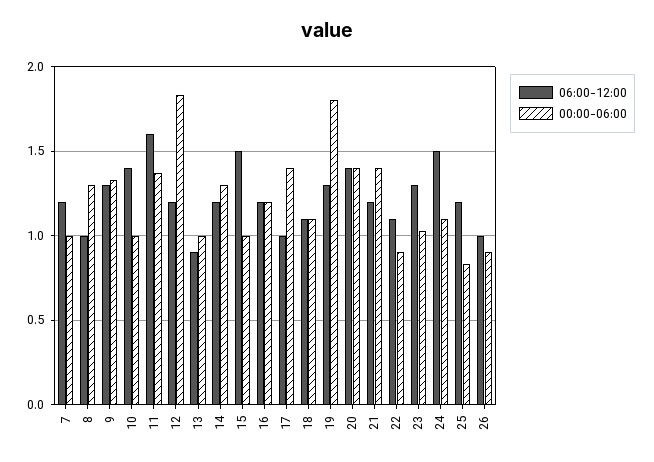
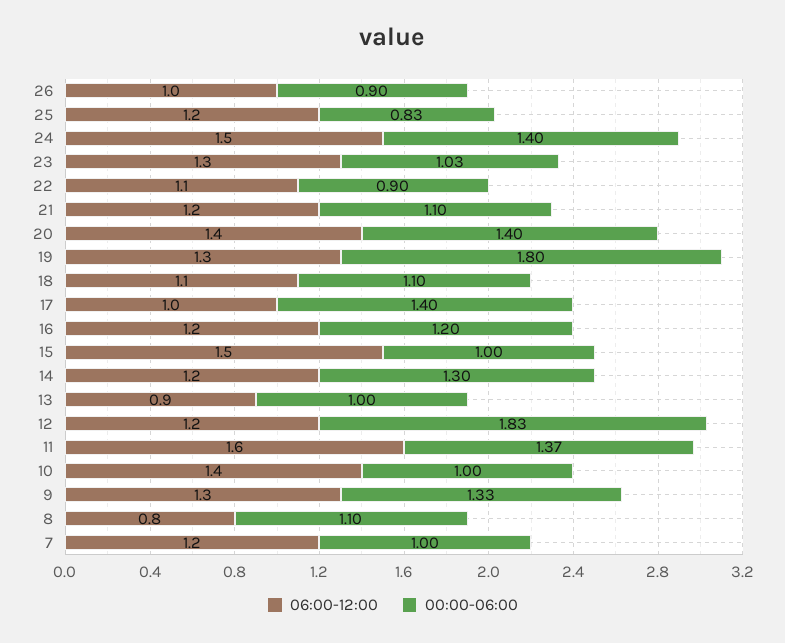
06:00-12:00, 8: 1 -> 0.8
00:00-06:00, 8: 1.3 -> 1.1
00:00-06:00, 21: 1.4 -> 1.1
00:00-06:00, 24: 1.1 -> 1.4

